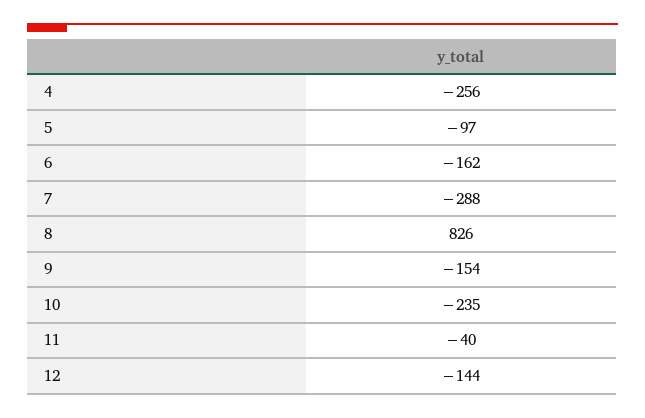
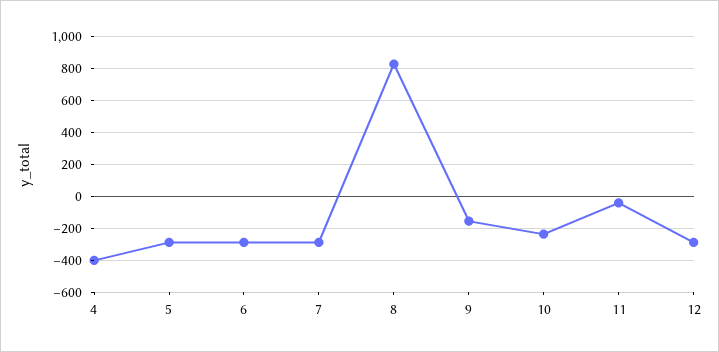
4: -256 -> -400
5: -97 -> -300
6: -162 -> -300
12: -144 -> -300

